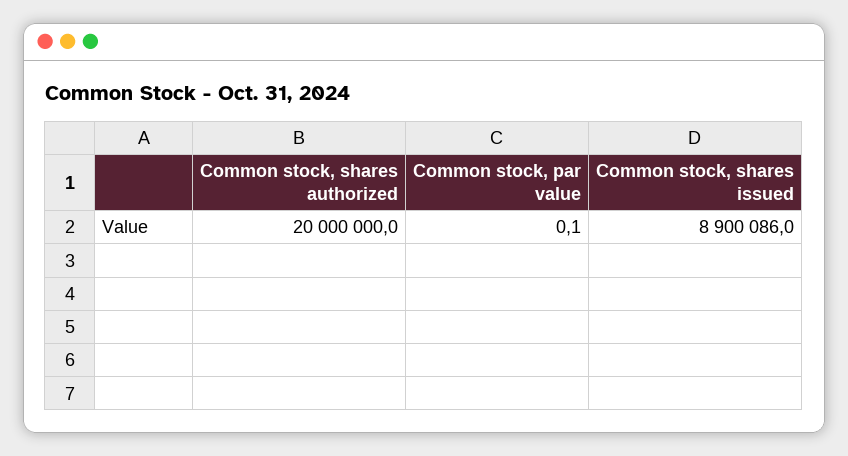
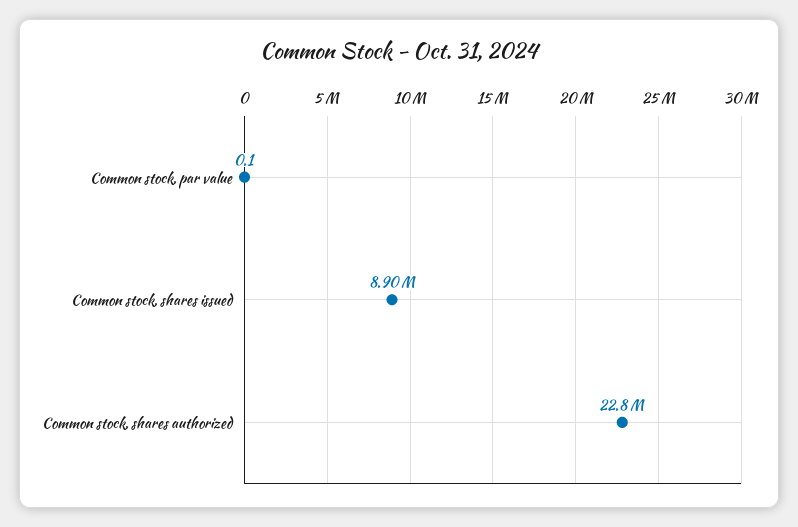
Common stock, shares authorized: 20000000 -> 22800000

